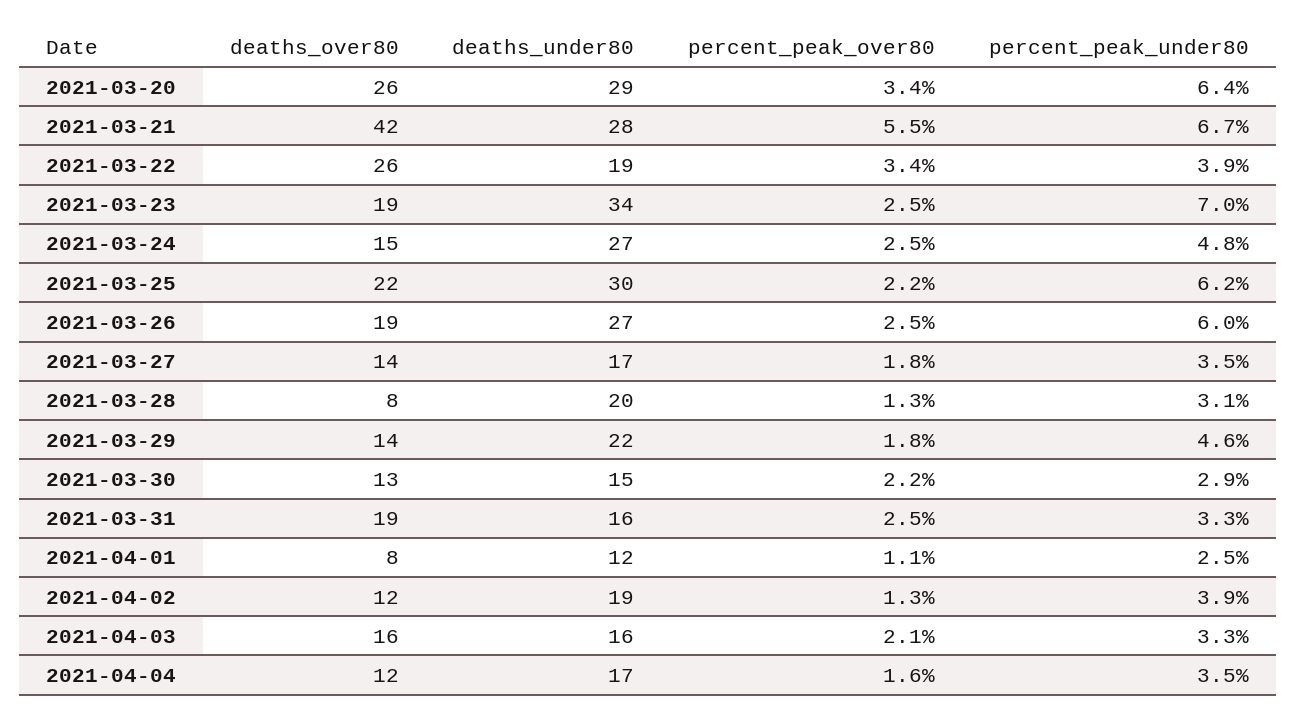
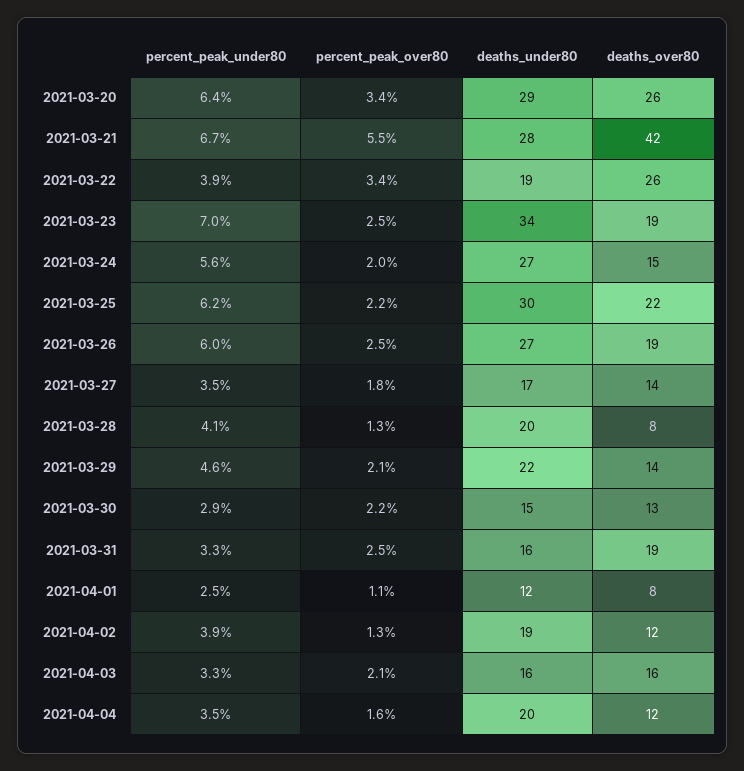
percent_peak_over80, 2021-03-24: 2.5 -> 2
percent_peak_under80, 2021-03-24: 4.8 -> 5.6
percent_peak_under80, 2021-03-28: 3.1 -> 4.1
percent_peak_over80, 2021-03-29: 1.8 -> 2.1
deaths_under80, 2021-04-04: 17 -> 20

